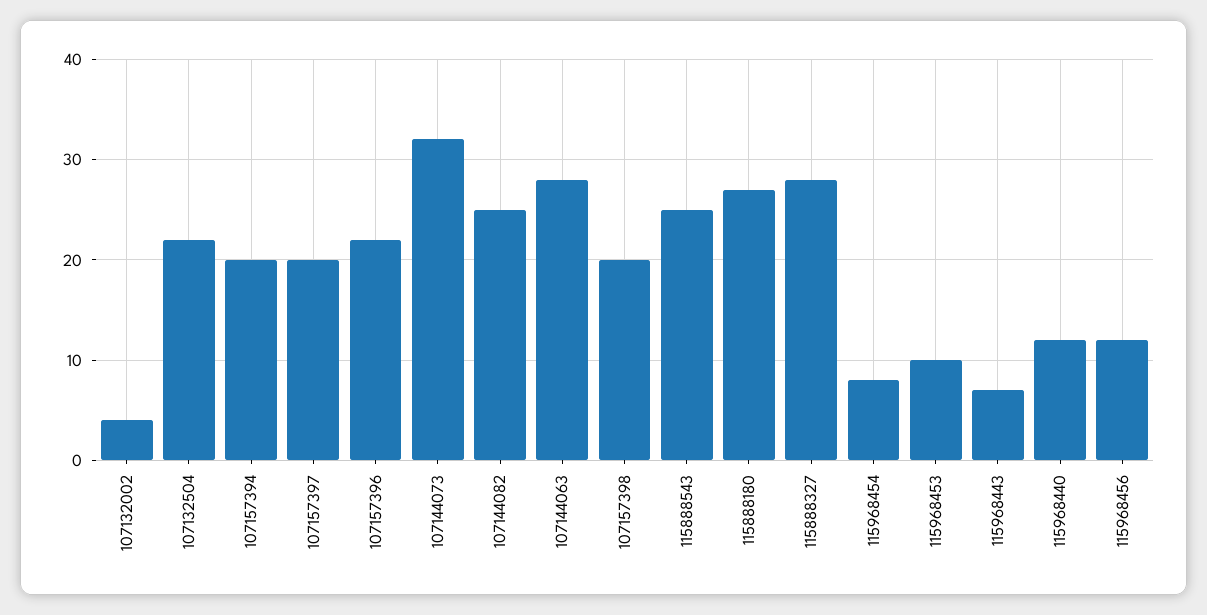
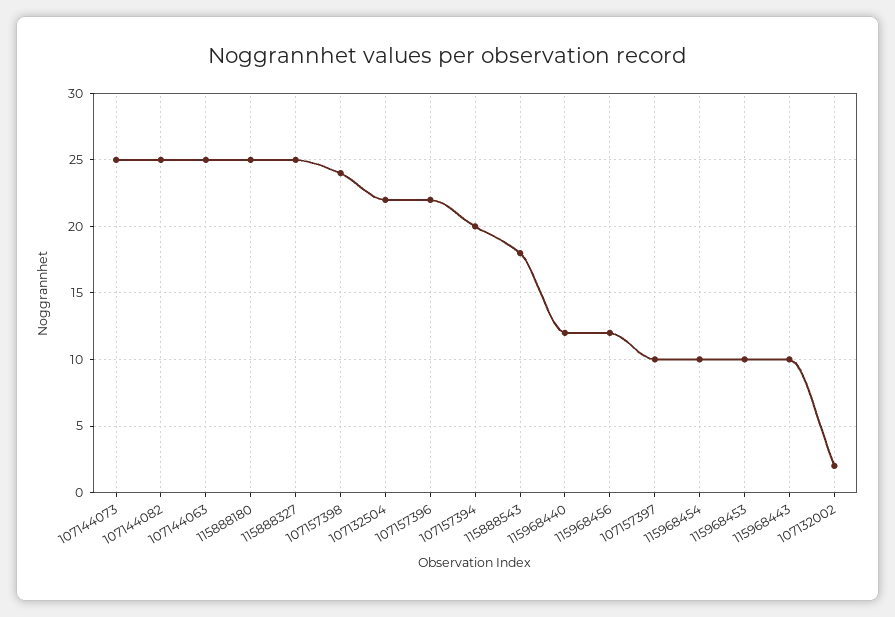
107132002: 4 -> 2
107157397: 20 -> 10
107144073: 32 -> 25
107144063: 28 -> 25
107157398: 20 -> 24
115888543: 25 -> 18
115888180: 27 -> 25
115888327: 28 -> 25
115968454: 8 -> 10
115968443: 7 -> 10

